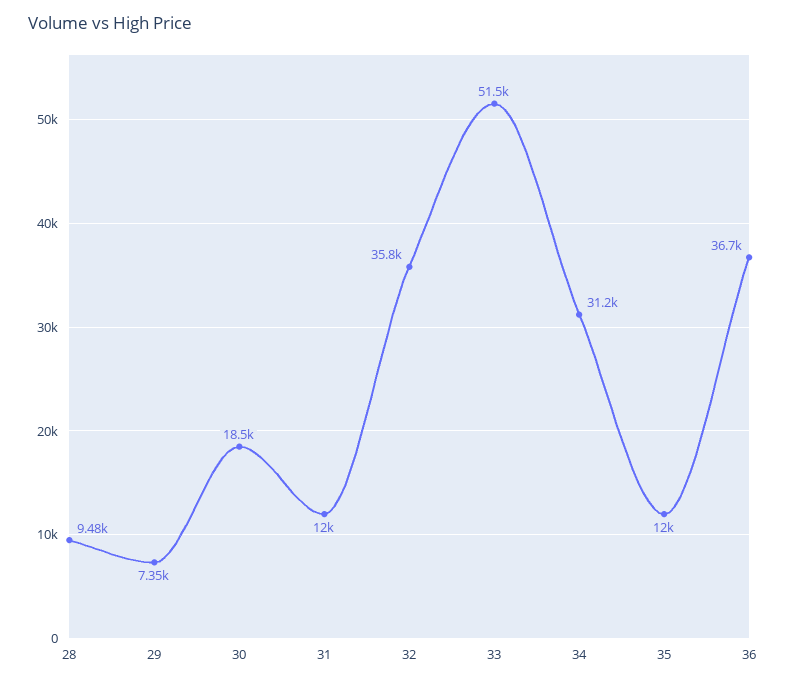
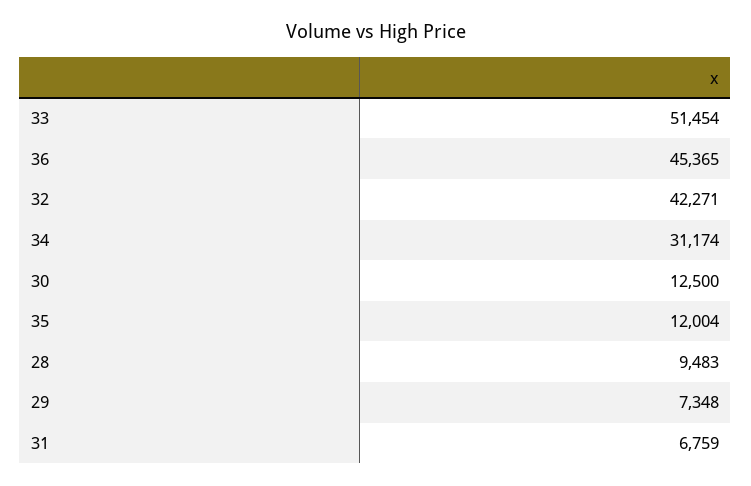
30: 18500 -> 12500
31: 12000 -> 6759
32: 35800 -> 42271
36: 36700 -> 45365

